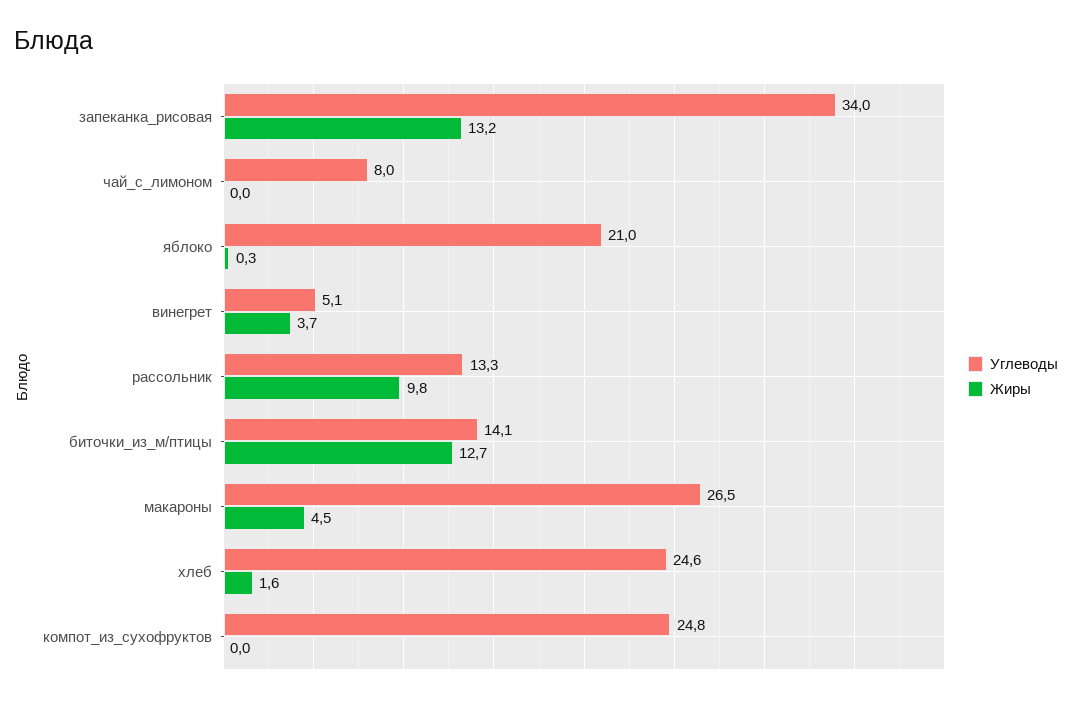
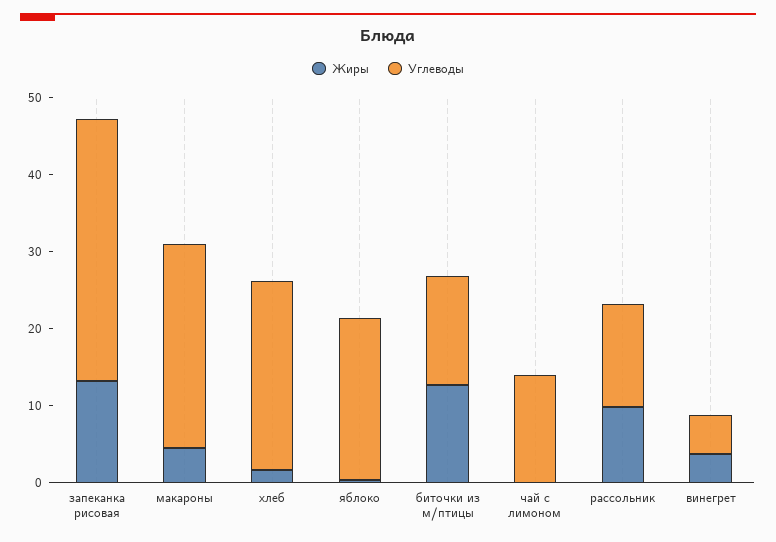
Углеводы, чай_с_лимоном: 8 -> 14
Углеводы, компот_из_сухофруктов: 24.8 -> none
Жиры, компот_из_сухофруктов: 0 -> none

